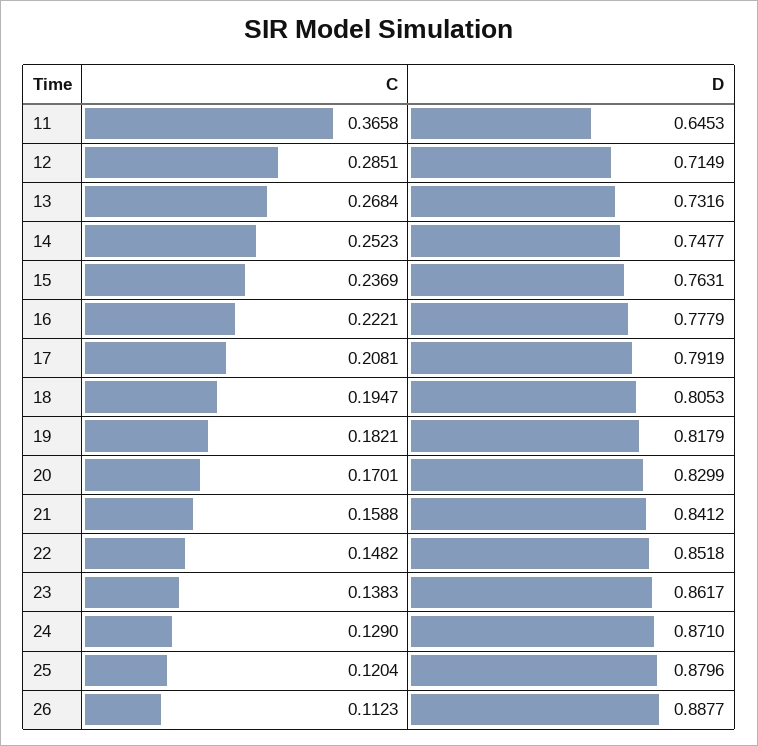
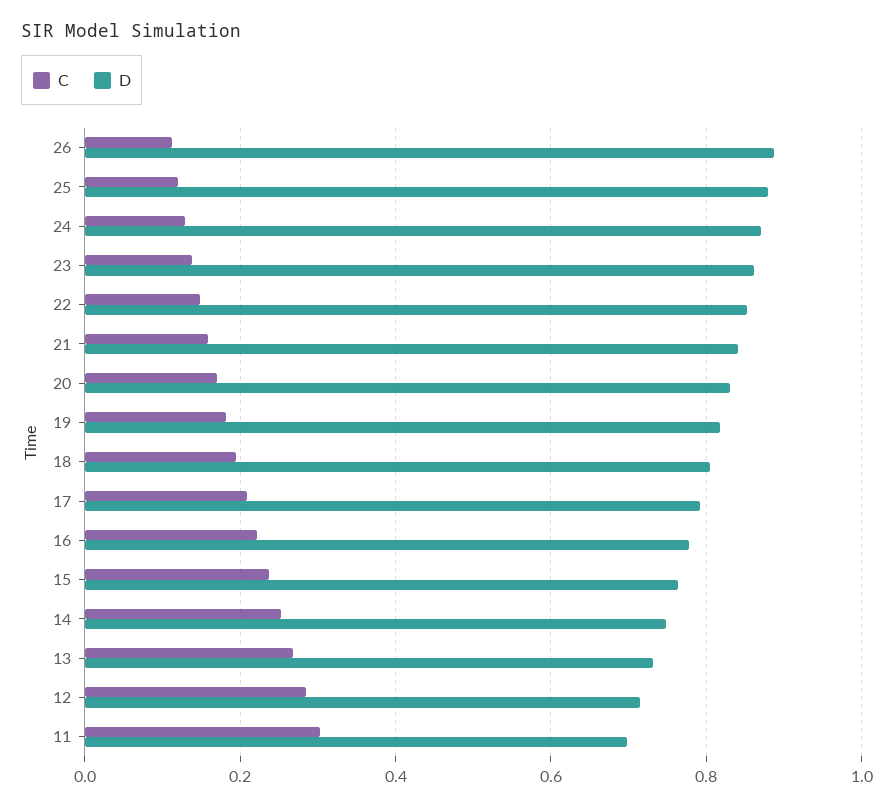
C, 11: 0.3658 -> 0.3
D, 11: 0.6453 -> 0.7

